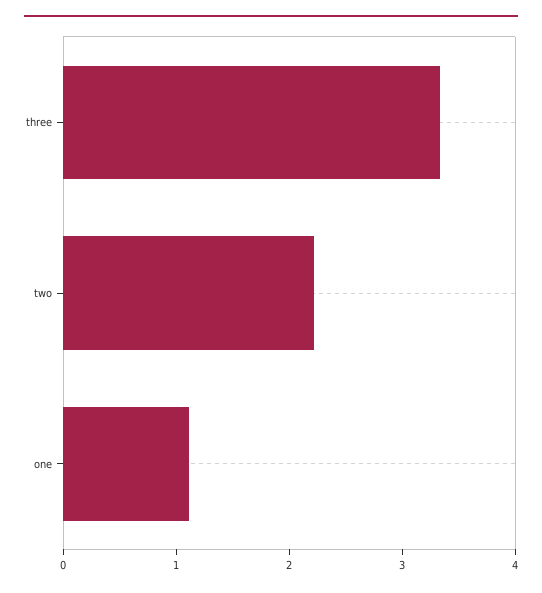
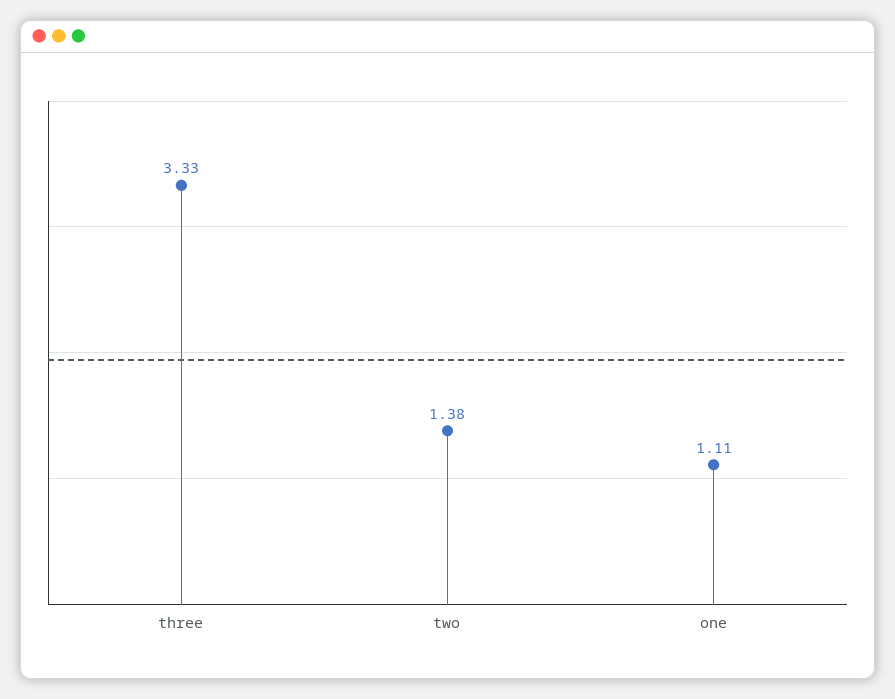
two: 2.2 -> 1.38

